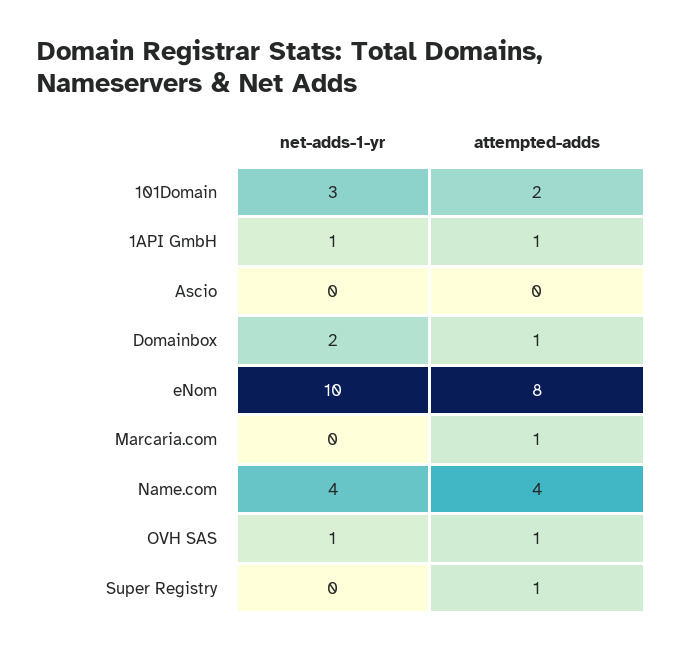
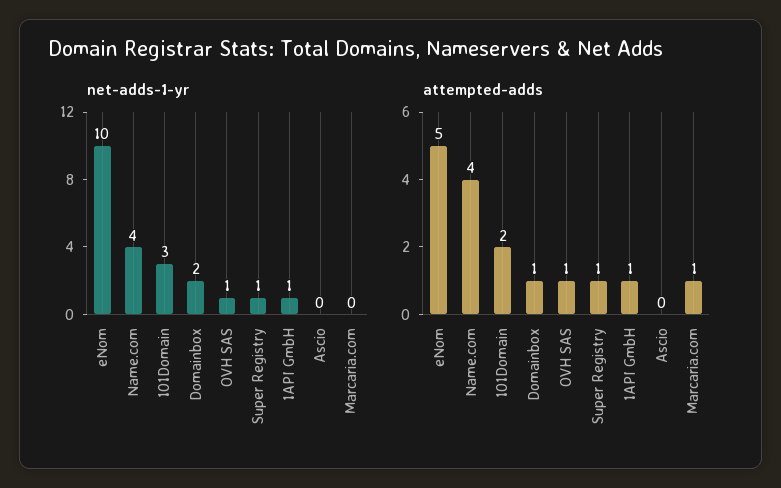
attempted-adds, eNom: 8 -> 5
net-adds-1-yr, Super Registry: 0 -> 1

